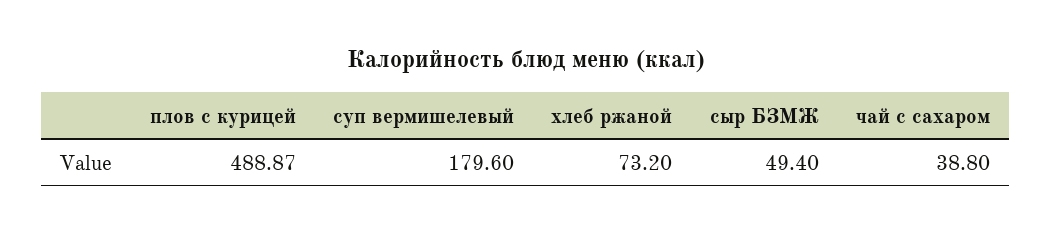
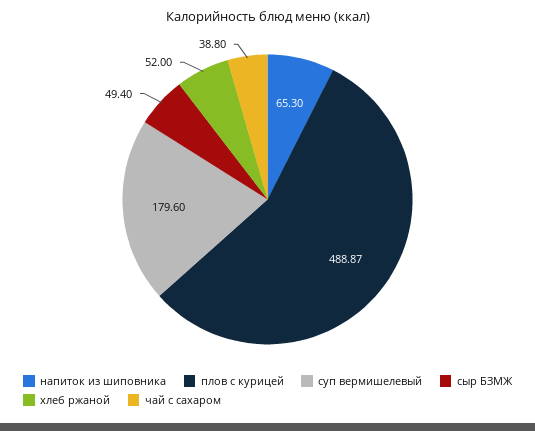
хлеб ржаной: 73.2 -> 52
напиток из шиповника: none -> 65.3

